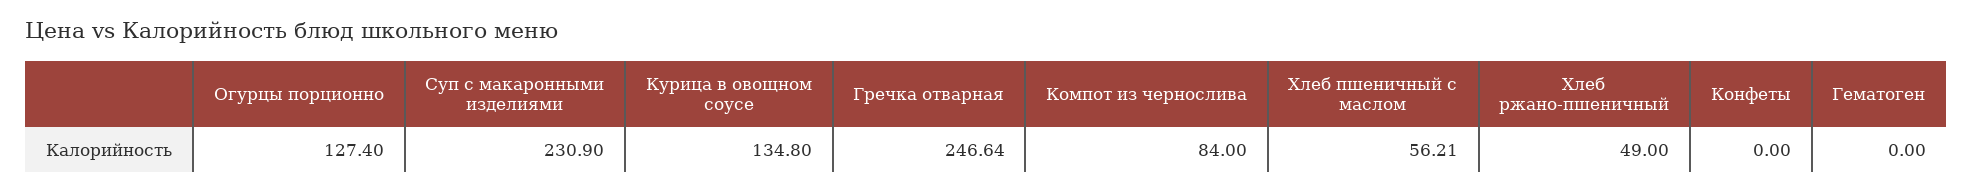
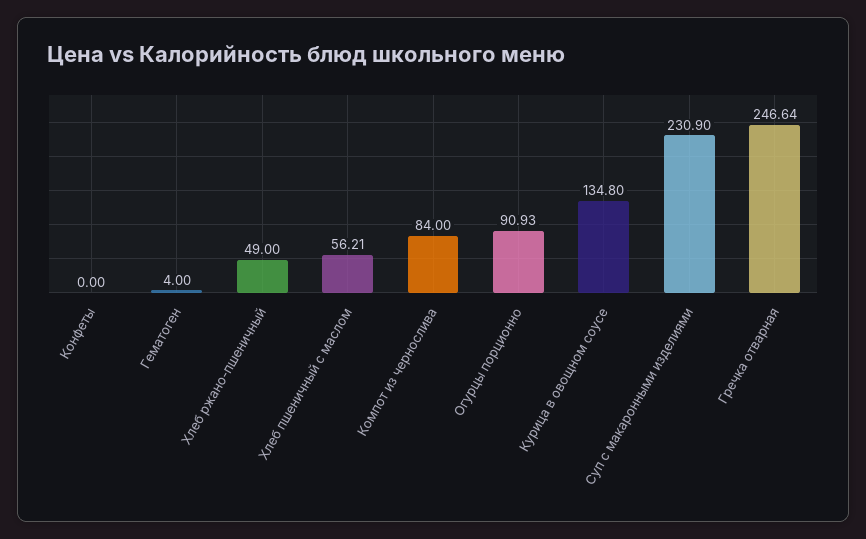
Огурцы порционно: 127.4 -> 90.93
Гематоген: 0 -> 4

